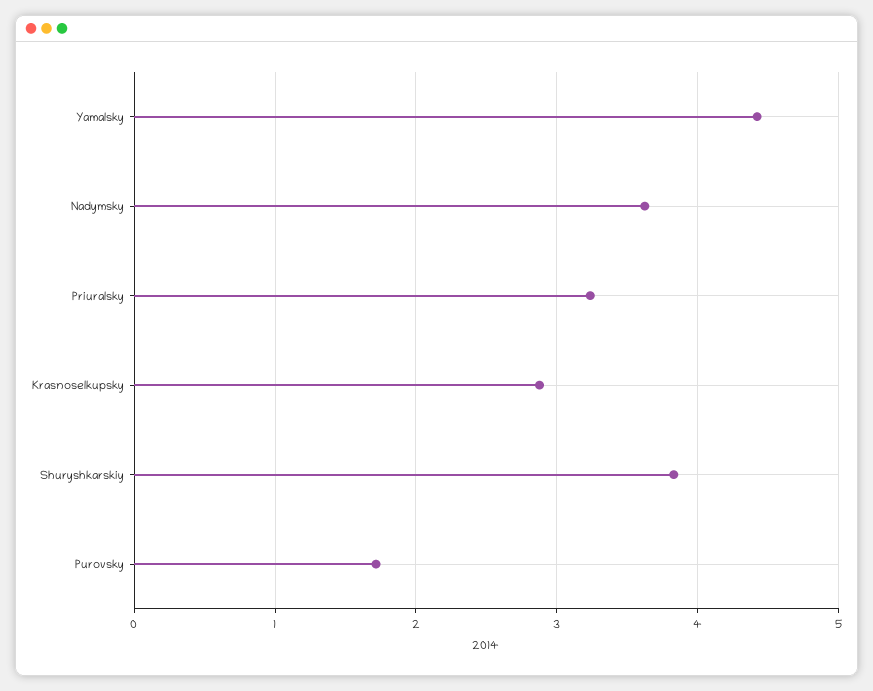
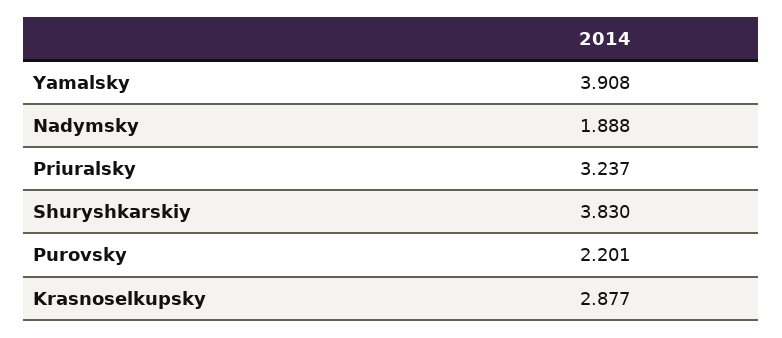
Yamalsky: 4.4 -> 3.908
Nadymsky: 3.6 -> 1.888
Purovsky: 1.7 -> 2.201

